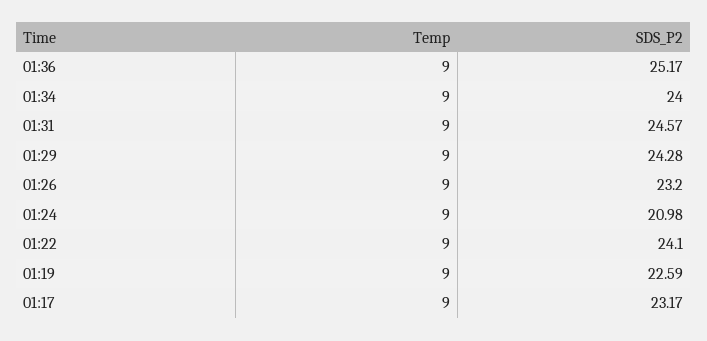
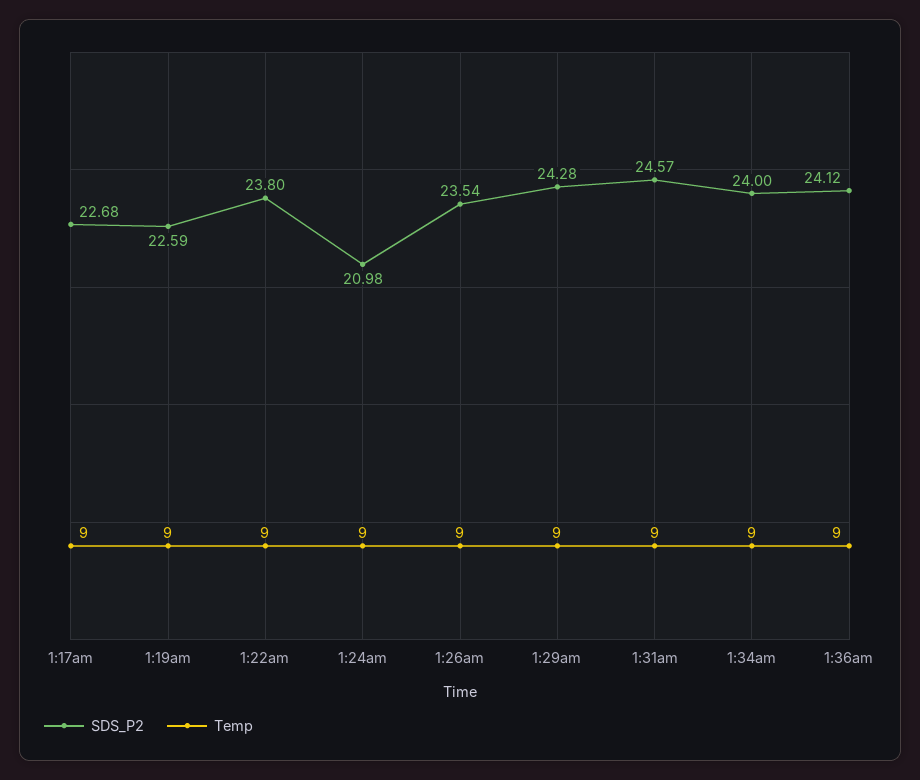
SDS_P2, 01:36: 25.17 -> 24.12
SDS_P2, 01:26: 23.2 -> 23.54
SDS_P2, 01:22: 24.1 -> 23.8
SDS_P2, 01:17: 23.17 -> 22.68

